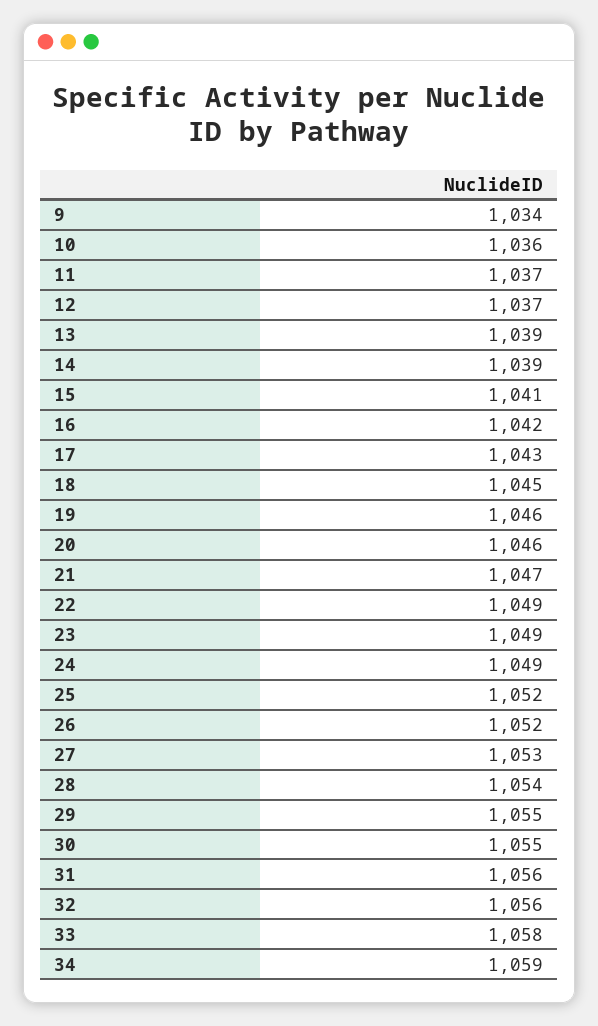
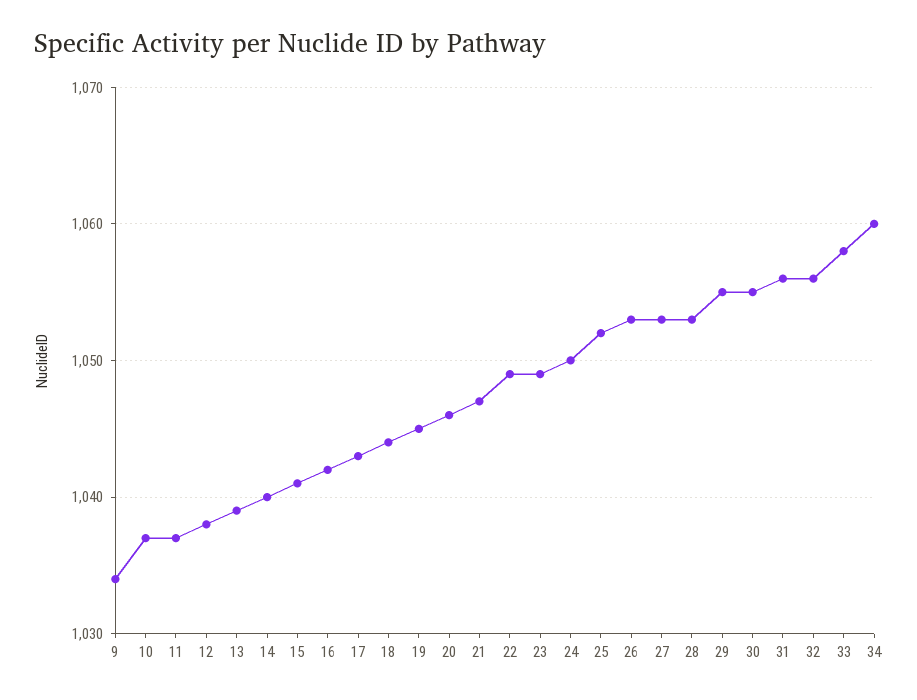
10: 1036 -> 1037
12: 1037 -> 1038
14: 1039 -> 1040
18: 1045 -> 1044
19: 1046 -> 1045
24: 1049 -> 1050
26: 1052 -> 1053
28: 1054 -> 1053
34: 1059 -> 1060

